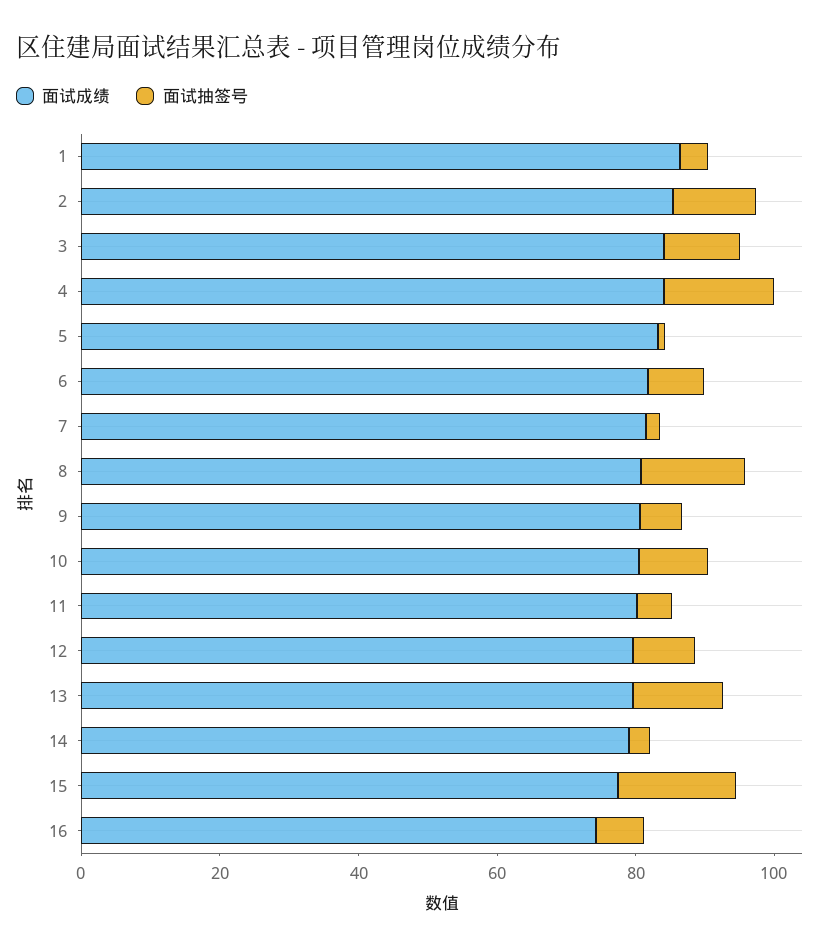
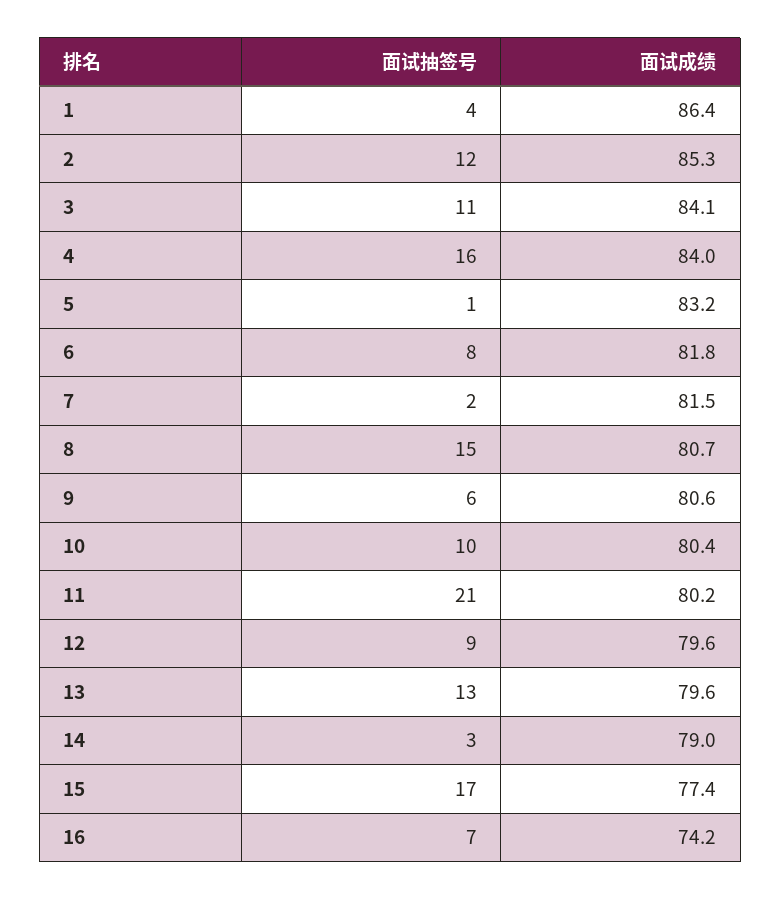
面试抽签号, 11: 5 -> 21

